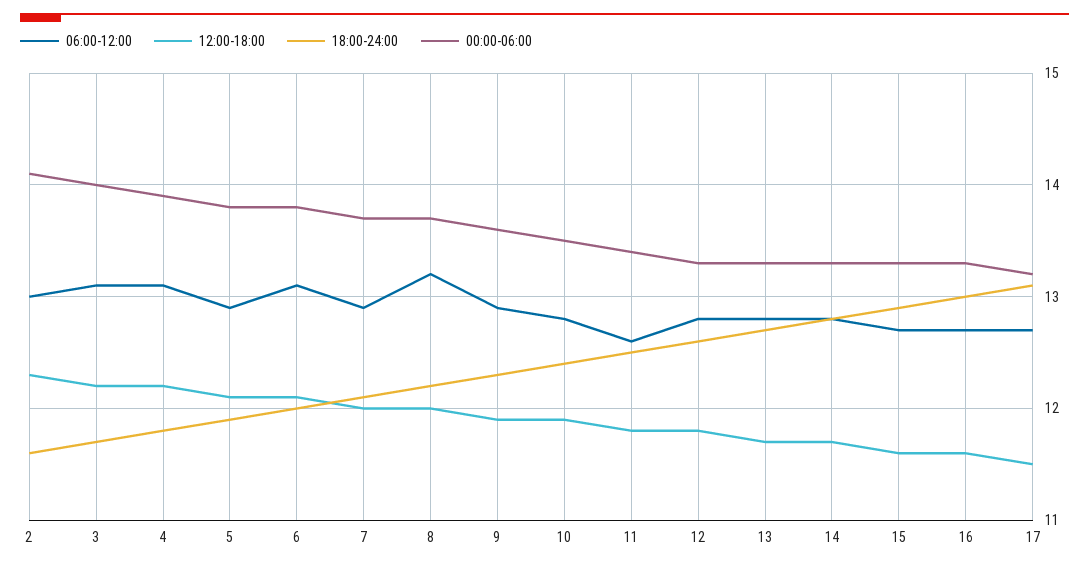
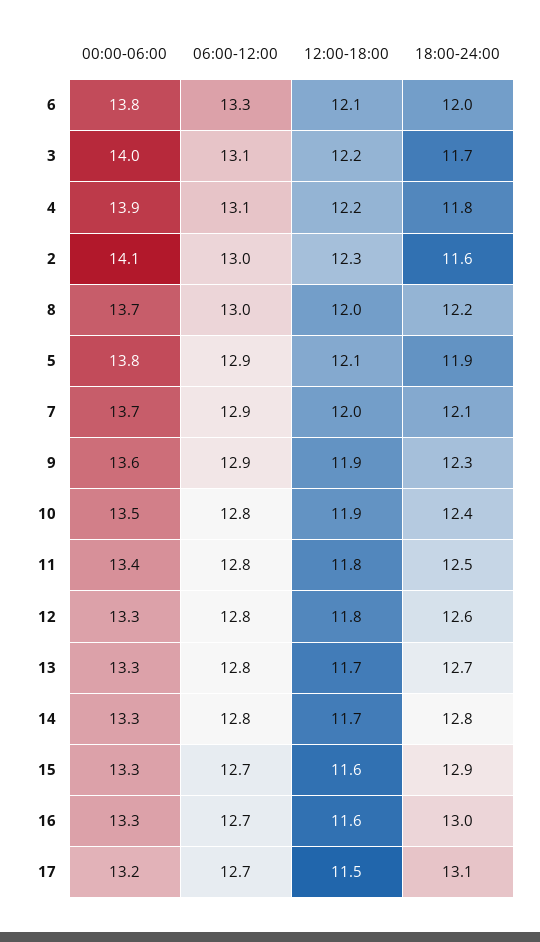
06:00-12:00, 6: 13.1 -> 13.3
06:00-12:00, 8: 13.2 -> 13
06:00-12:00, 11: 12.6 -> 12.8

